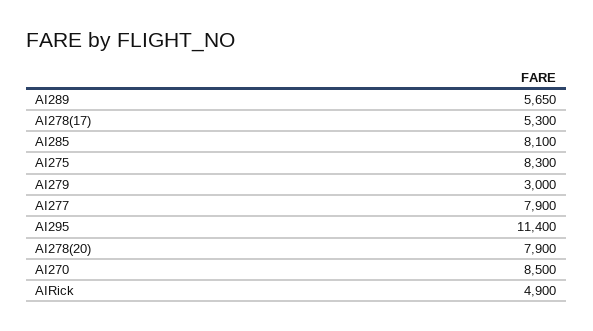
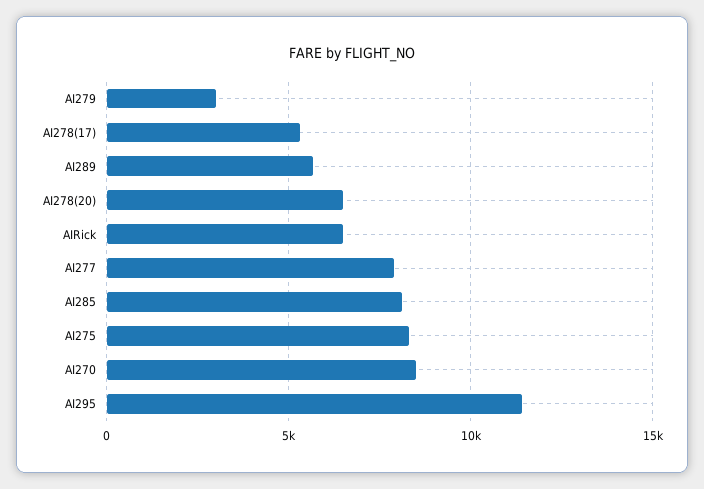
AI278(20): 7900 -> 6500
AIRick: 4900 -> 6500

